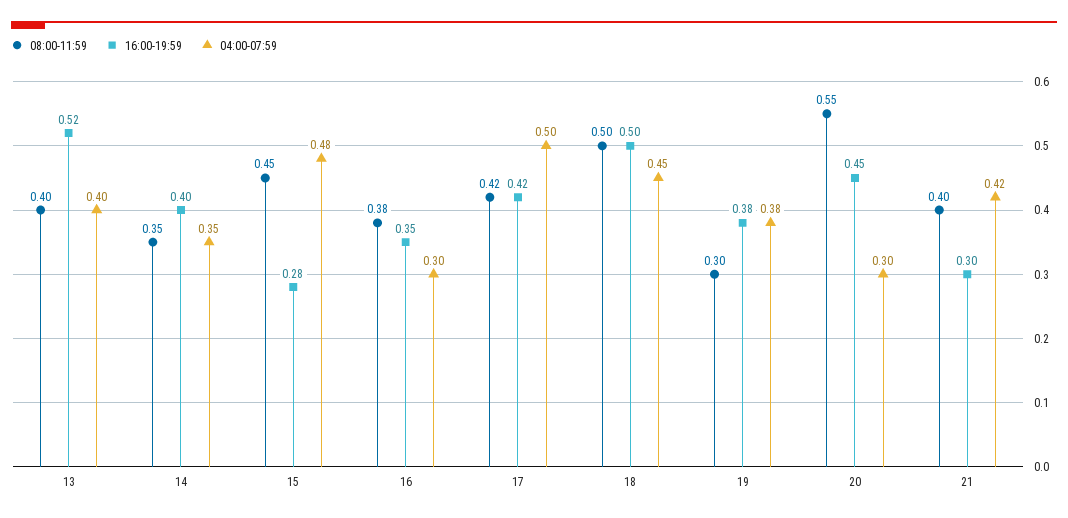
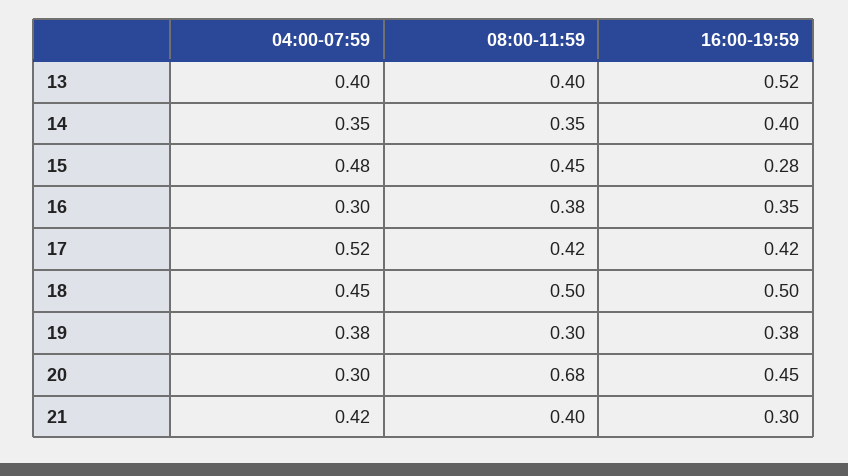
04:00-07:59, 17: 0.5 -> 0.52
08:00-11:59, 20: 0.55 -> 0.68

